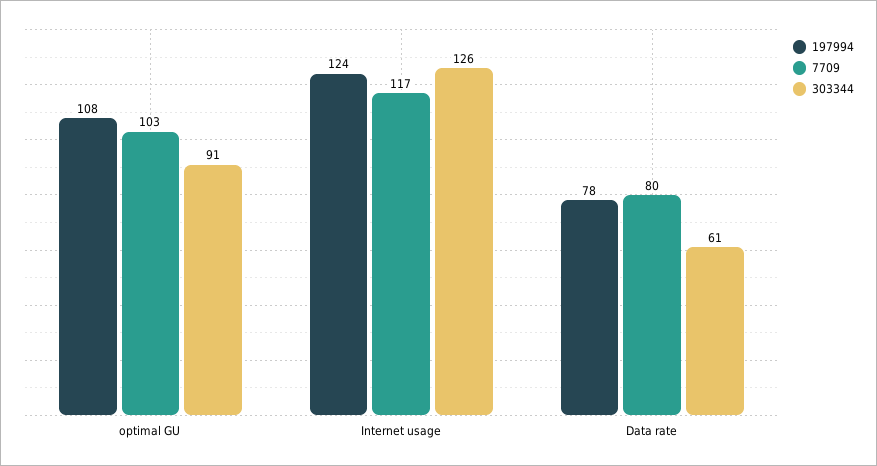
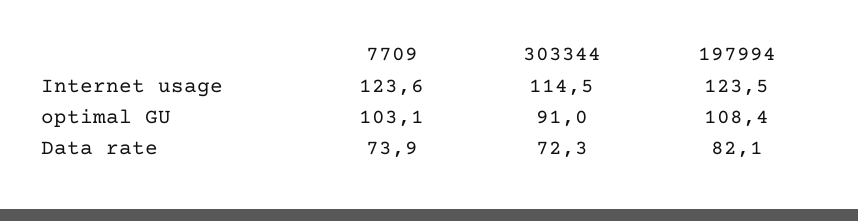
7709, Internet usage: 117 -> 123.6
303344, Internet usage: 126 -> 114.5
197994, Data rate: 78 -> 82.1
7709, Data rate: 80 -> 73.9
303344, Data rate: 61 -> 72.3

